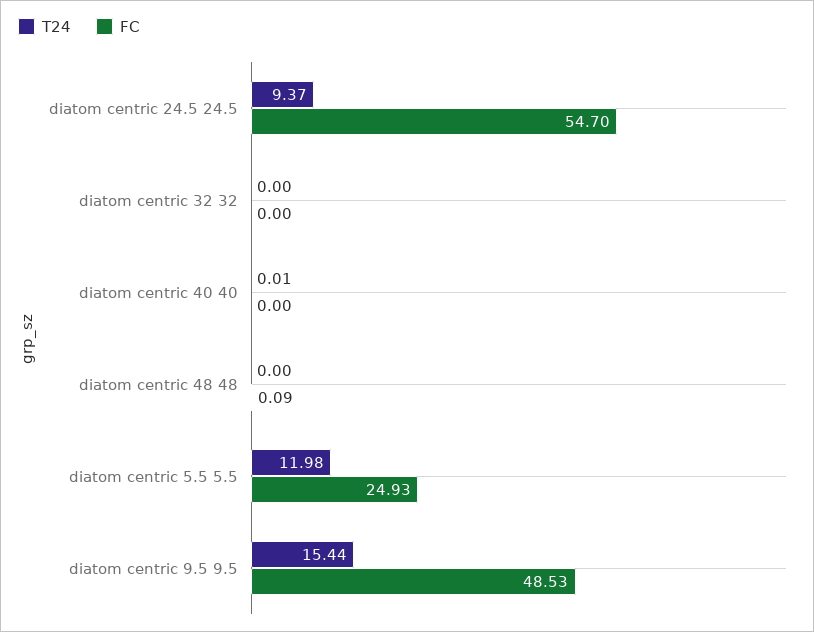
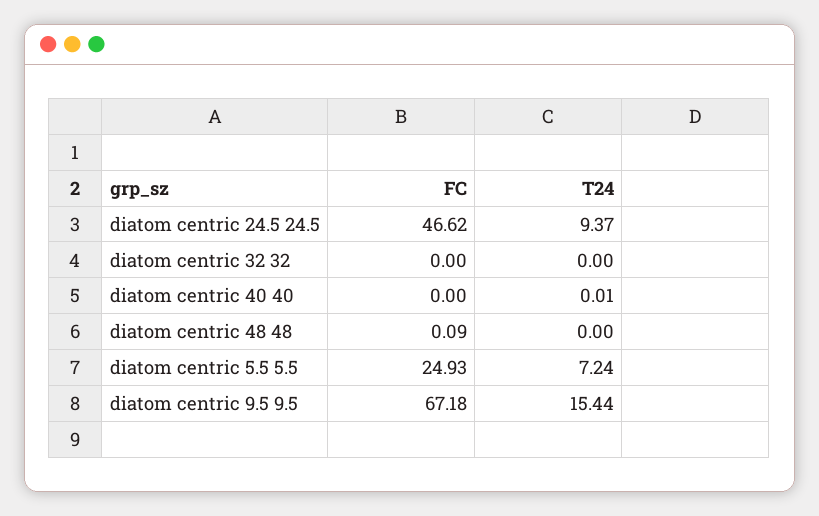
FC, diatom centric 24.5 24.5: 54.7 -> 46.62
T24, diatom centric 5.5 5.5: 11.98 -> 7.24
FC, diatom centric 9.5 9.5: 48.53 -> 67.18

